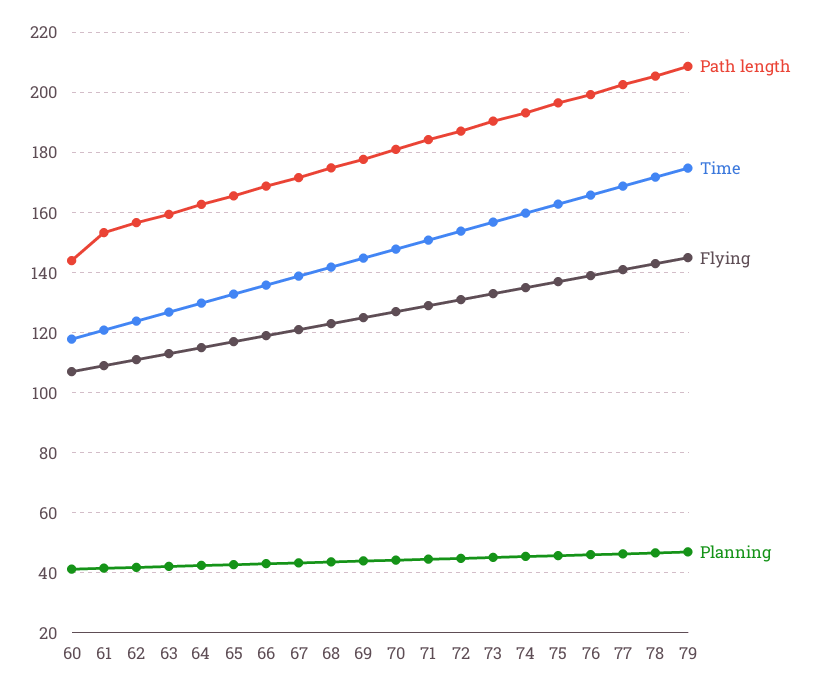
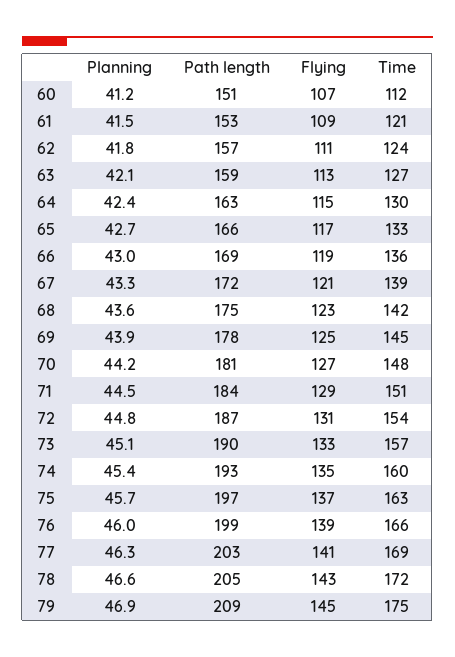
Path length, 60: 144 -> 151
Time, 60: 118 -> 112

